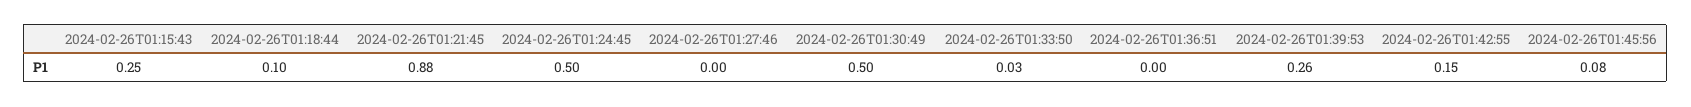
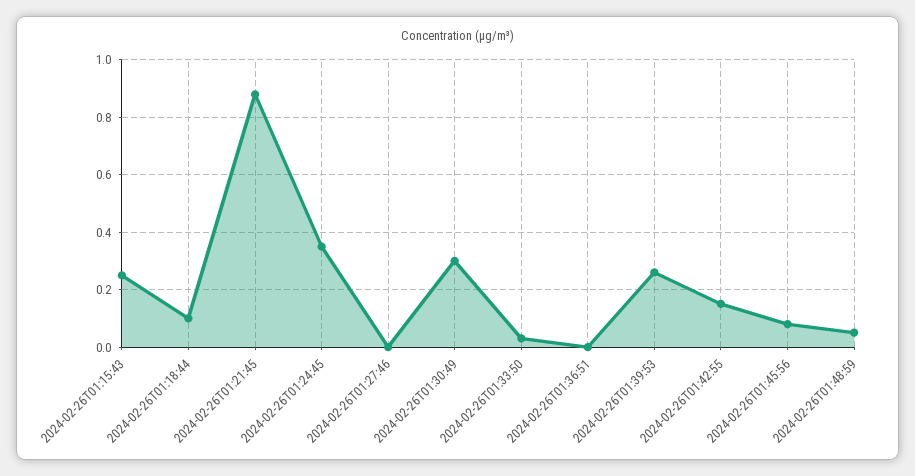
2024-02-26T01:24:45: 0.5 -> 0.35
2024-02-26T01:30:49: 0.5 -> 0.3
2024-02-26T01:48:59: none -> 0.05

